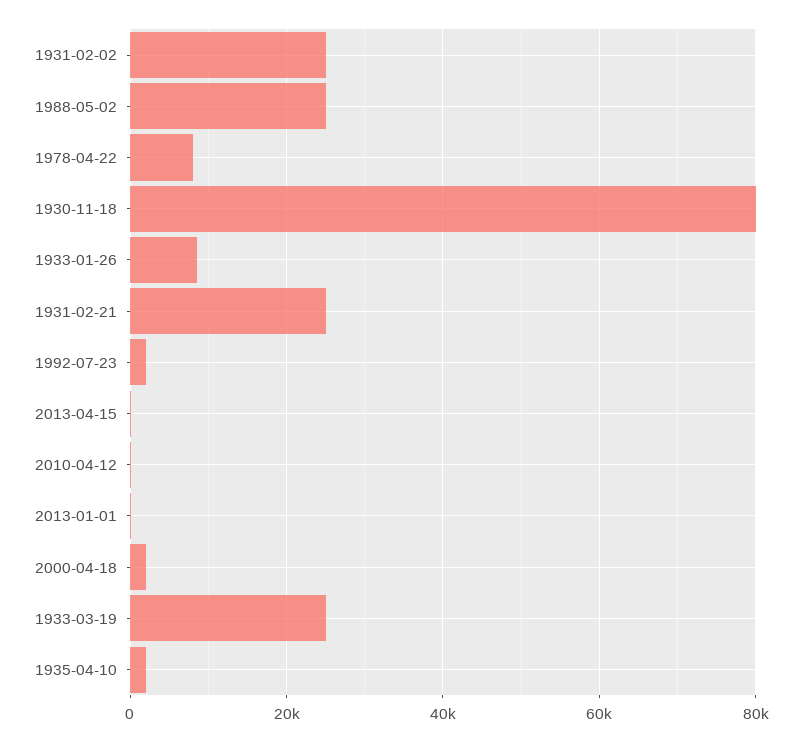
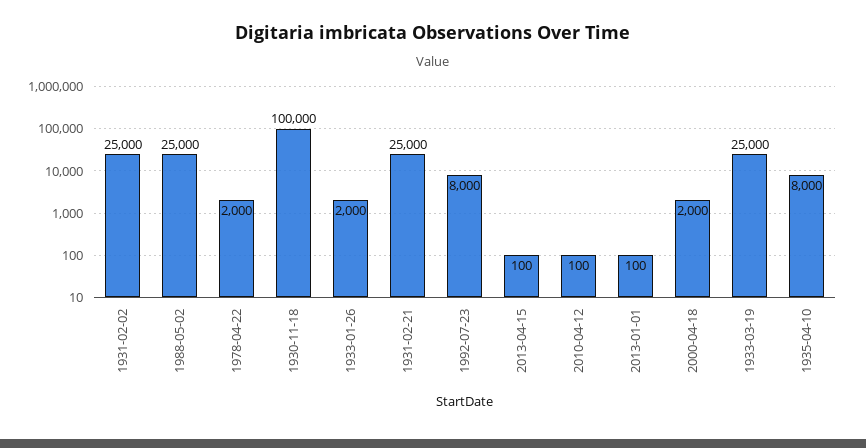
1978-04-22: 8000 -> 2000
1930-11-18: 80000 -> 100000
1933-01-26: 8000 -> 2000
1992-07-23: 2000 -> 8000
1935-04-10: 2000 -> 8000

